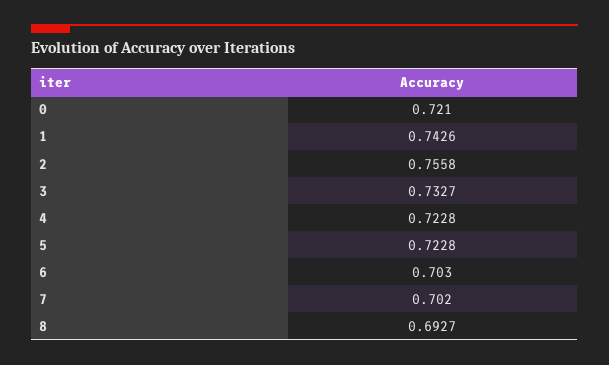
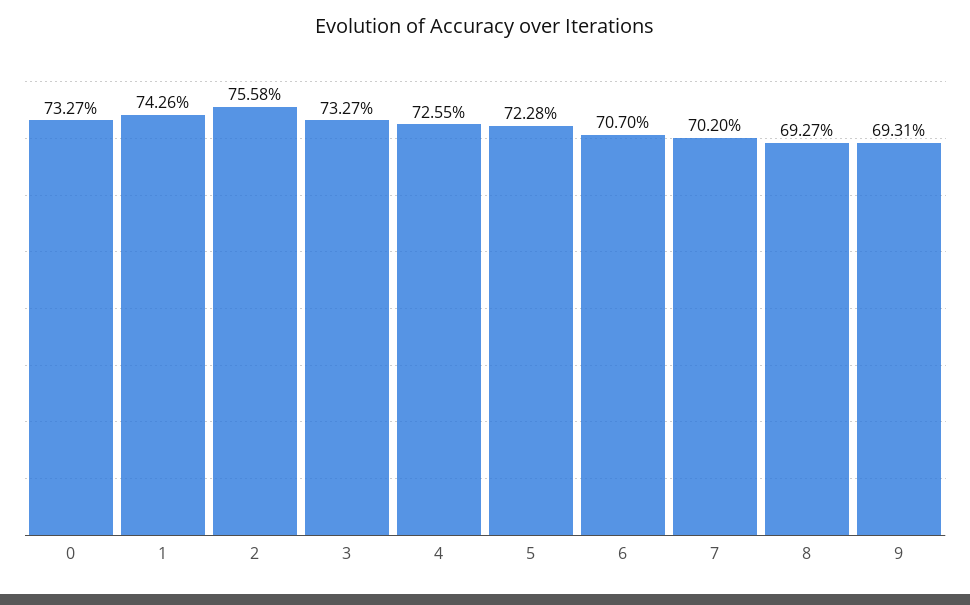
0: 0.721 -> 0.7327
4: 0.7228 -> 0.7255
6: 0.703 -> 0.707
9: none -> 0.6931

